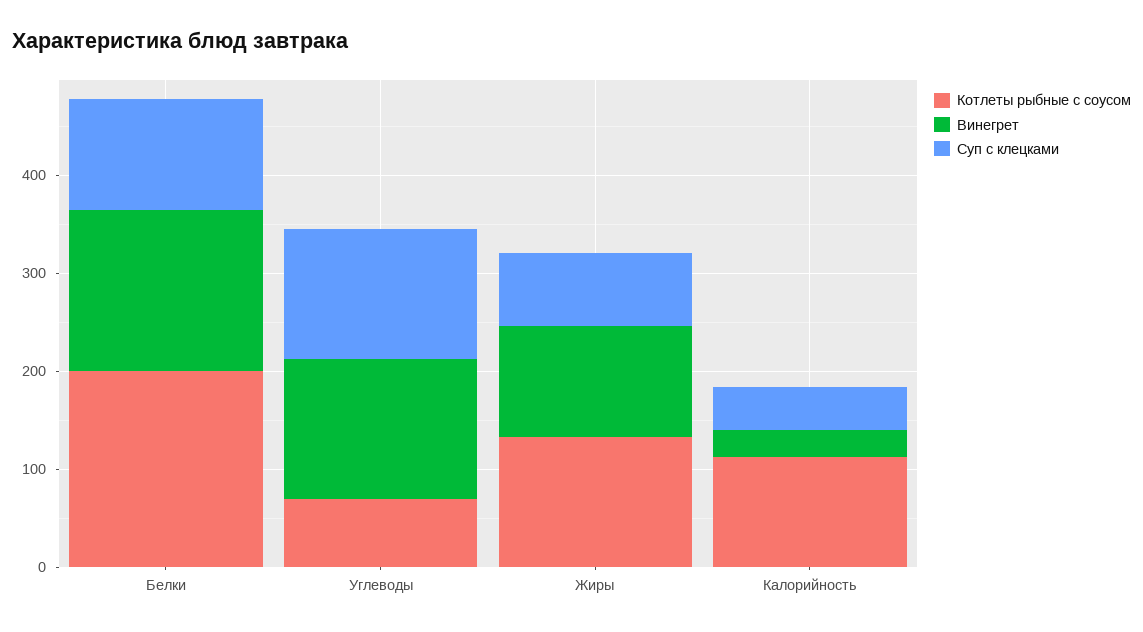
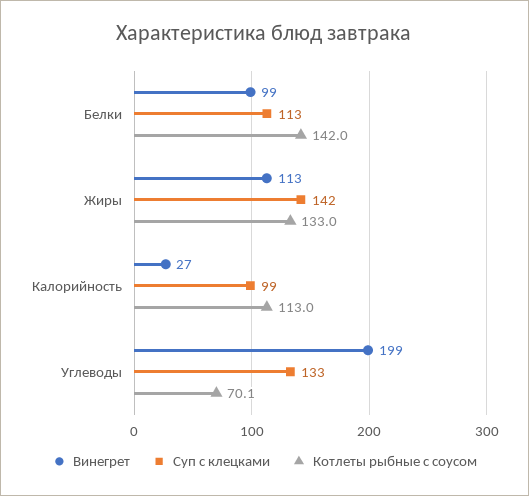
Котлеты рыбные с соусом, Белки: 200 -> 142
Винегрет, Белки: 160 -> 99
Винегрет, Углеводы: 140 -> 199
Суп с клецками, Жиры: 80 -> 142
Суп с клецками, Калорийность: 40 -> 99

